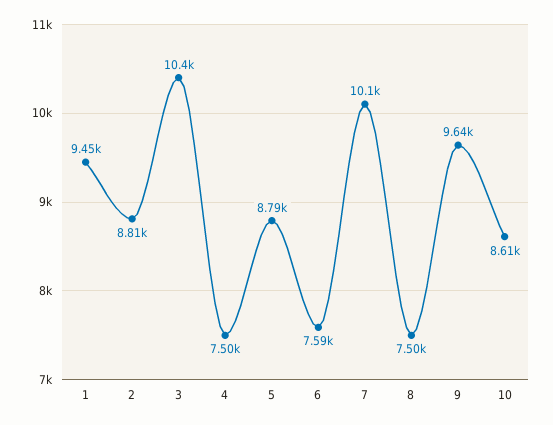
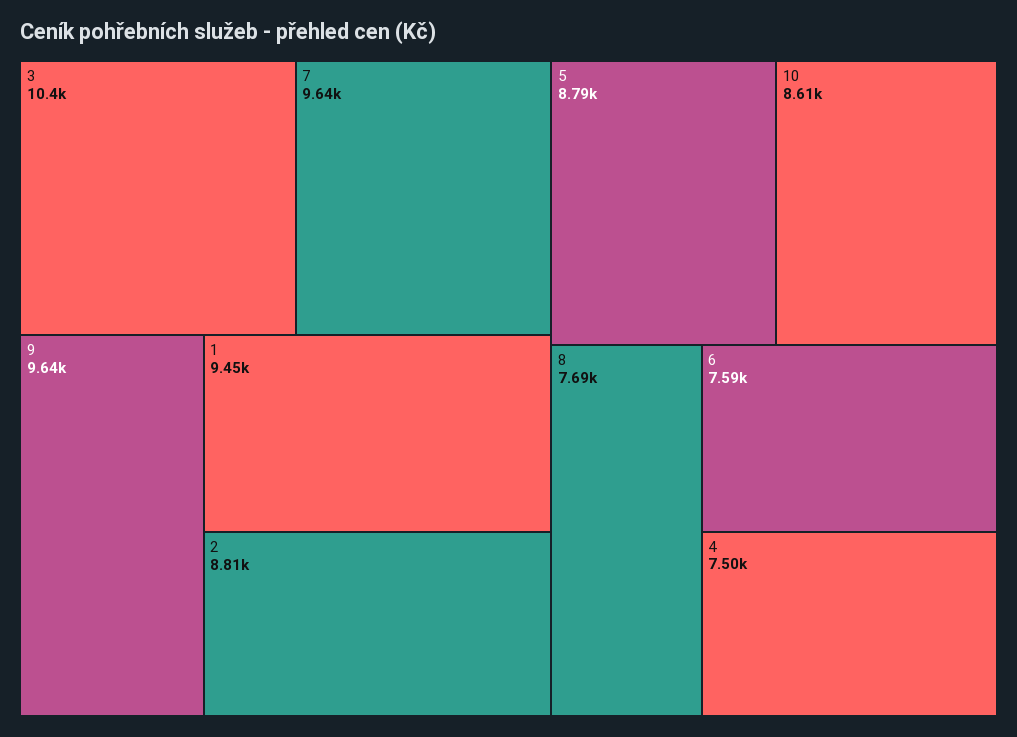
7: 10100 -> 9640
8: 7500 -> 7690

